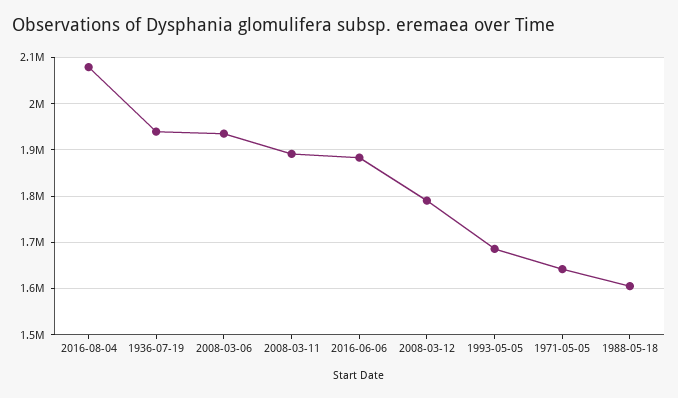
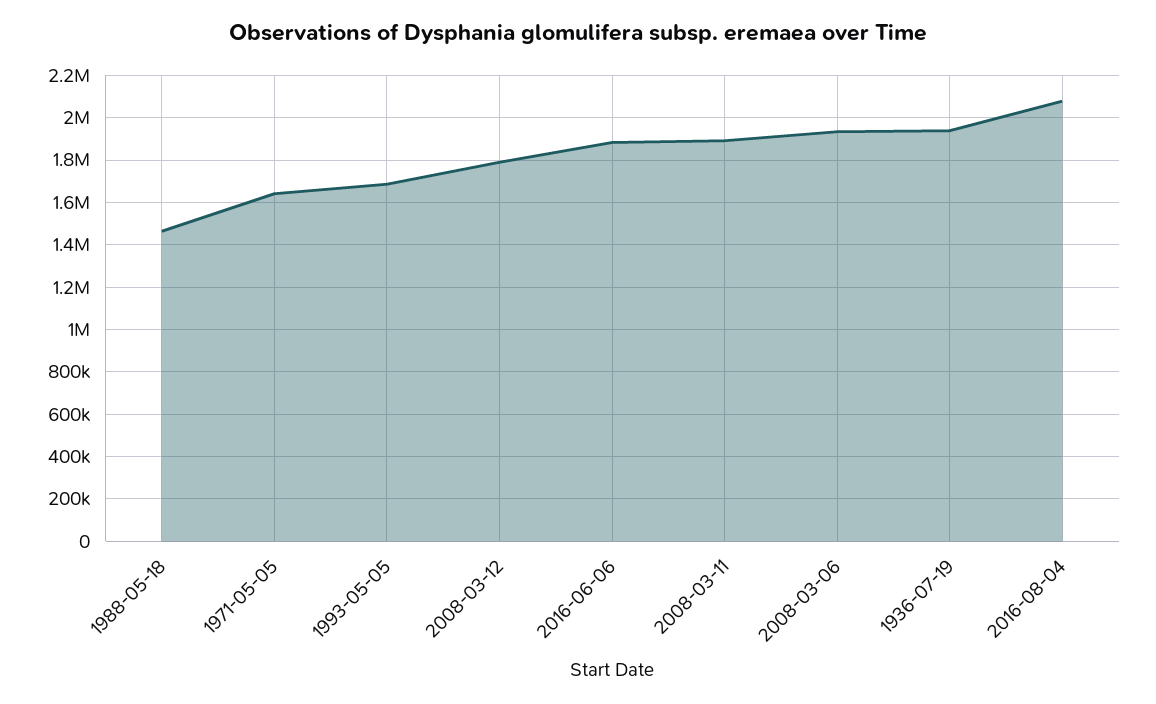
1988-05-18: 1600000 -> 1450000

